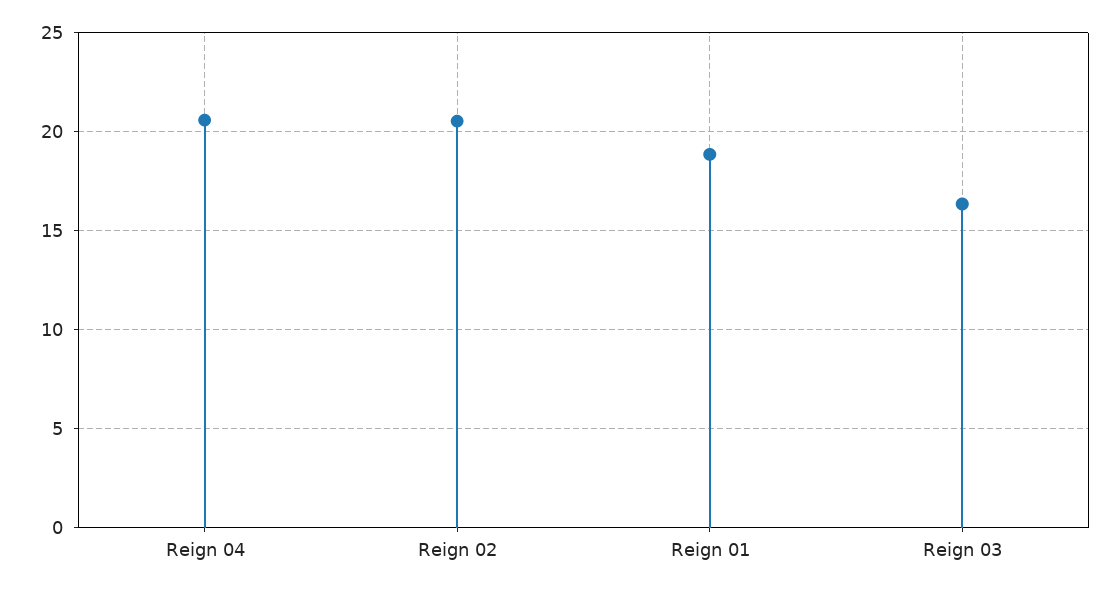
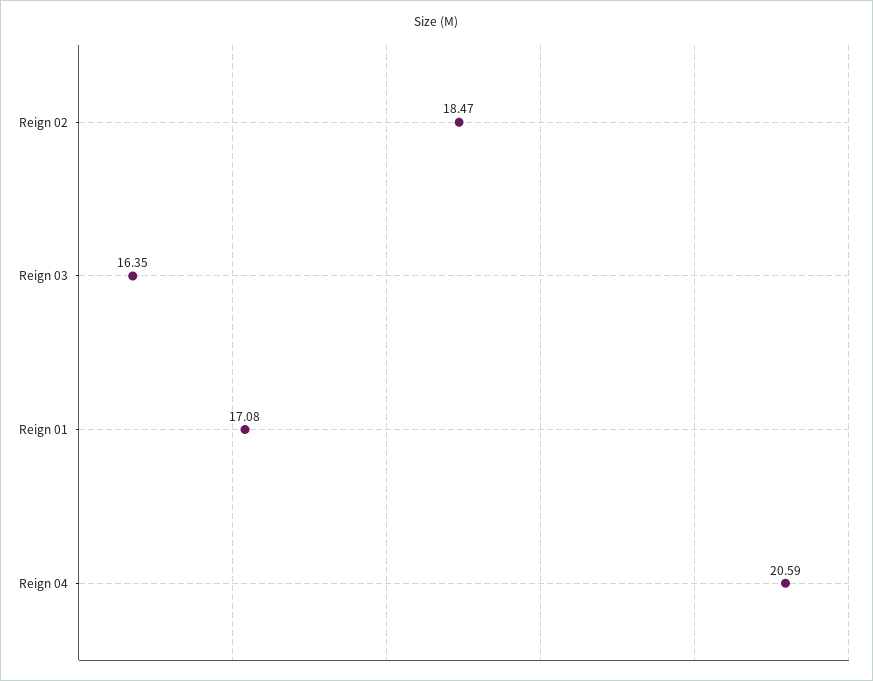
Reign 02: 20.5 -> 18.47
Reign 01: 19 -> 17.08

